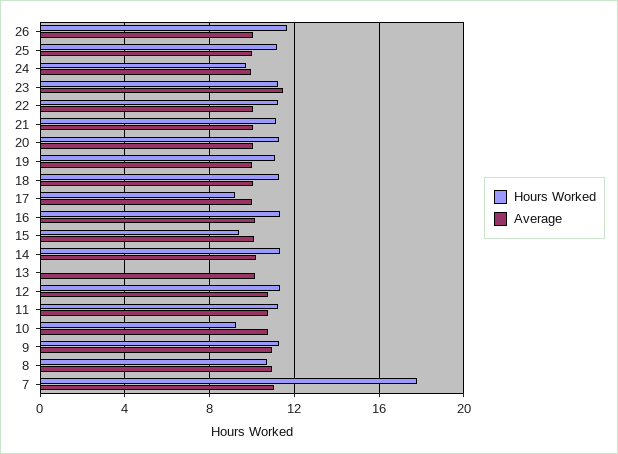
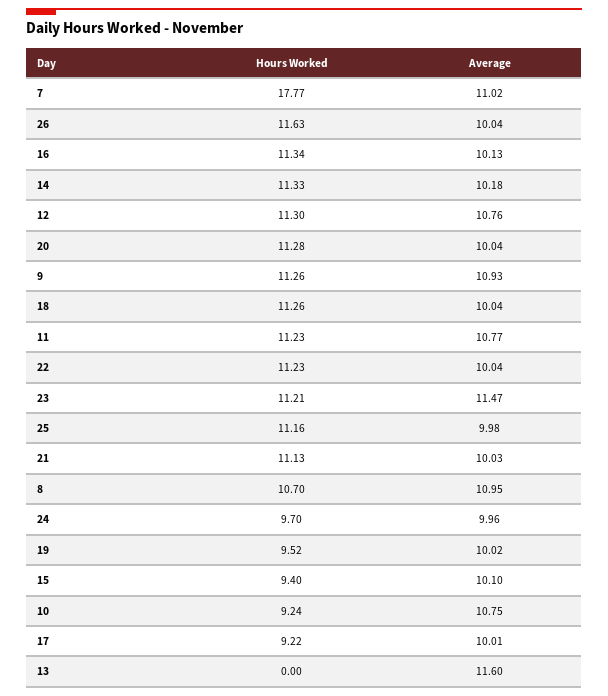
Hours Worked, 19: 11 -> 9.52
Average, 13: 10 -> 11.6

